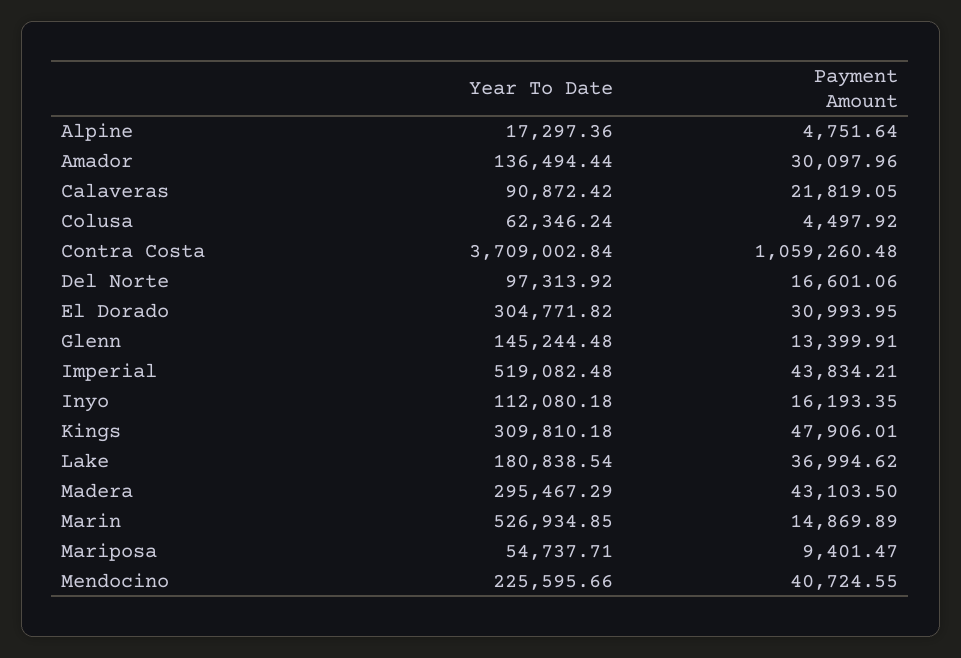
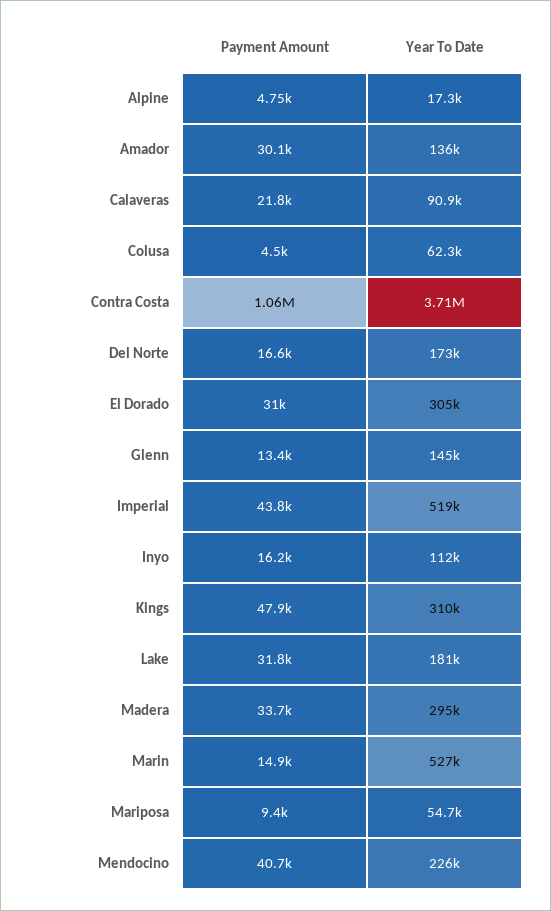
Year To Date, Del Norte: 97313.92 -> 173000
Payment Amount, Lake: 36994.62 -> 31800
Payment Amount, Madera: 43103.5 -> 33700

